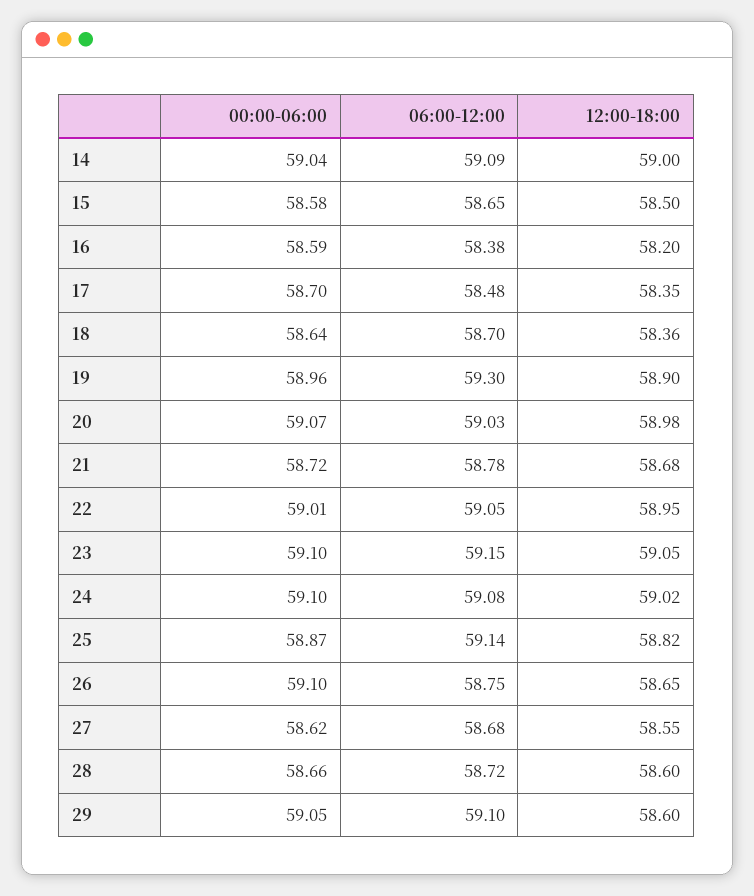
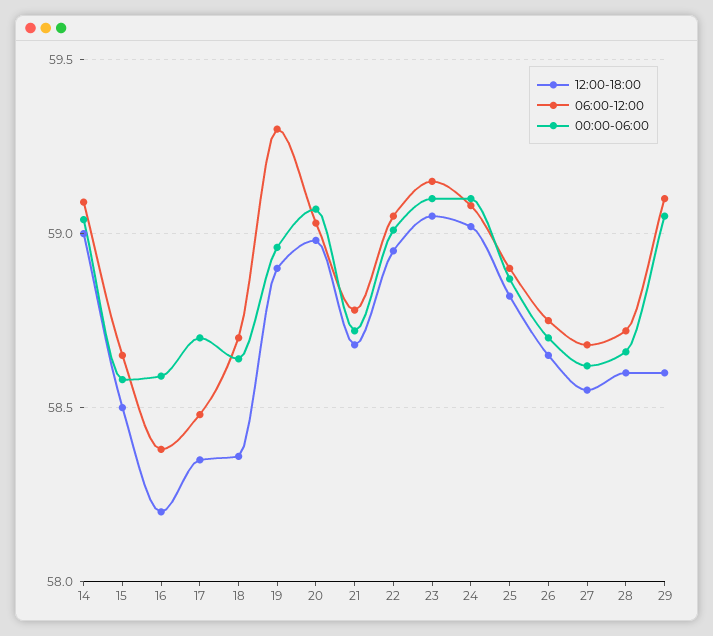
06:00-12:00, 25: 59.14 -> 58.9
00:00-06:00, 26: 59.1 -> 58.7

